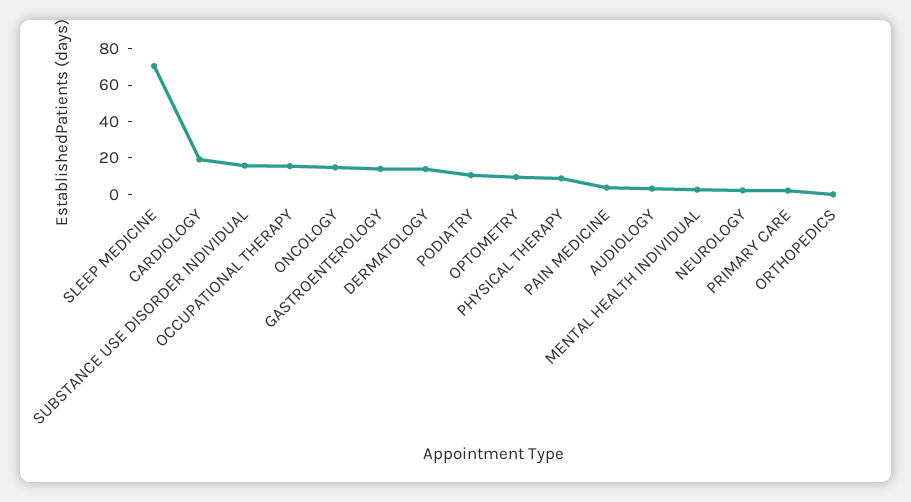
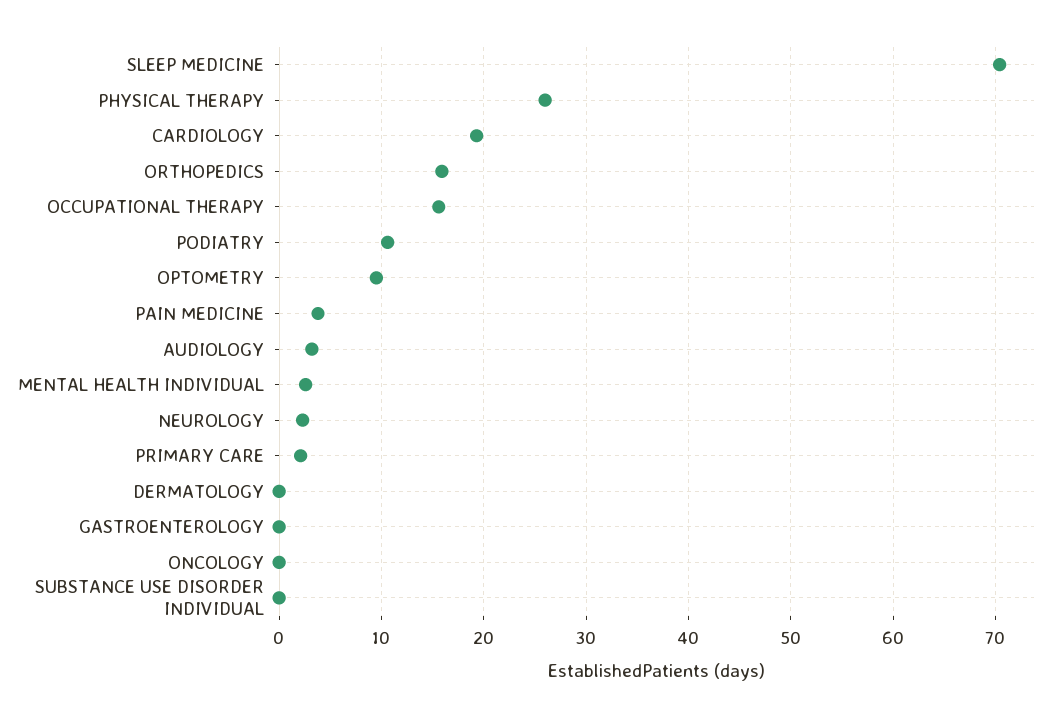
SUBSTANCE USE DISORDER INDIVIDUAL: 15 -> 0
ONCOLOGY: 15 -> 0
GASTROENTEROLOGY: 15 -> 0
DERMATOLOGY: 15 -> 0
PHYSICAL THERAPY: 10 -> 26
ORTHOPEDICS: 0 -> 16

